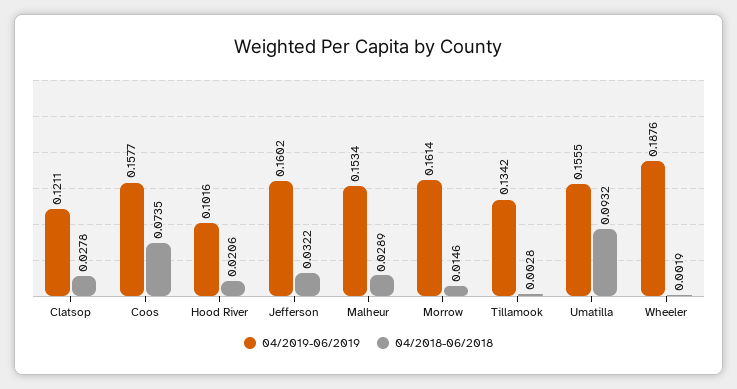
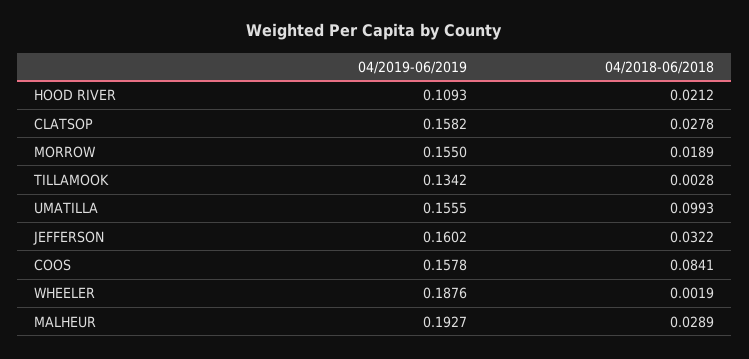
04/2019-06/2019, Clatsop: 0.1211 -> 0.1582
04/2019-06/2019, Coos: 0.1577 -> 0.1578
04/2018-06/2018, Coos: 0.0735 -> 0.0841
04/2019-06/2019, Hood River: 0.1016 -> 0.1093
04/2018-06/2018, Hood River: 0.0206 -> 0.0212
04/2019-06/2019, Malheur: 0.1534 -> 0.1927
04/2019-06/2019, Morrow: 0.1614 -> 0.155
04/2018-06/2018, Morrow: 0.0146 -> 0.0189
04/2018-06/2018, Umatilla: 0.0932 -> 0.0993

